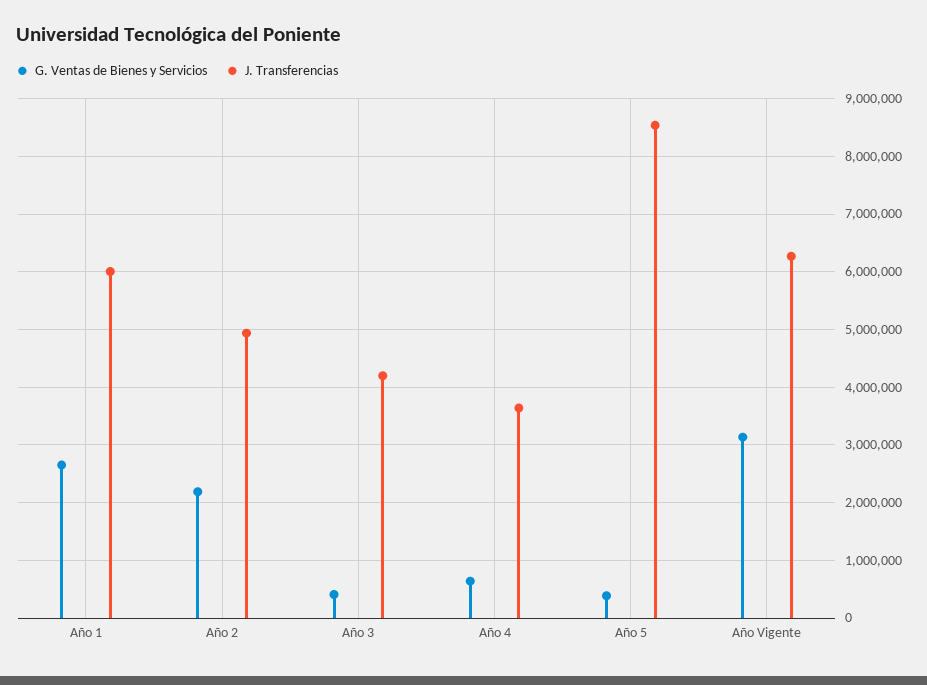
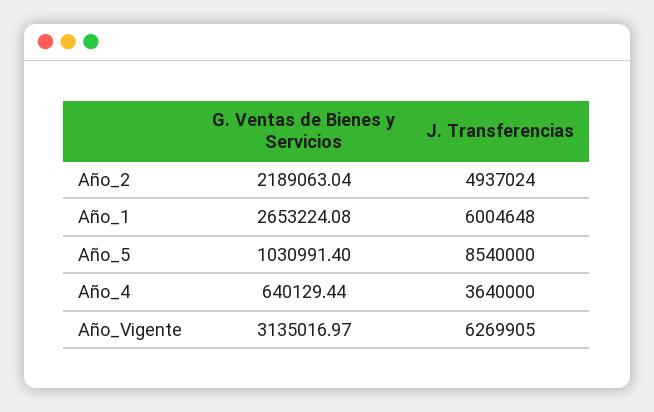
G. Ventas de Bienes y Servicios, Año 3: 400000 -> none
J. Transferencias, Año 3: 4200000 -> none
G. Ventas de Bienes y Servicios, Año 5: 400000 -> 1030991.4

